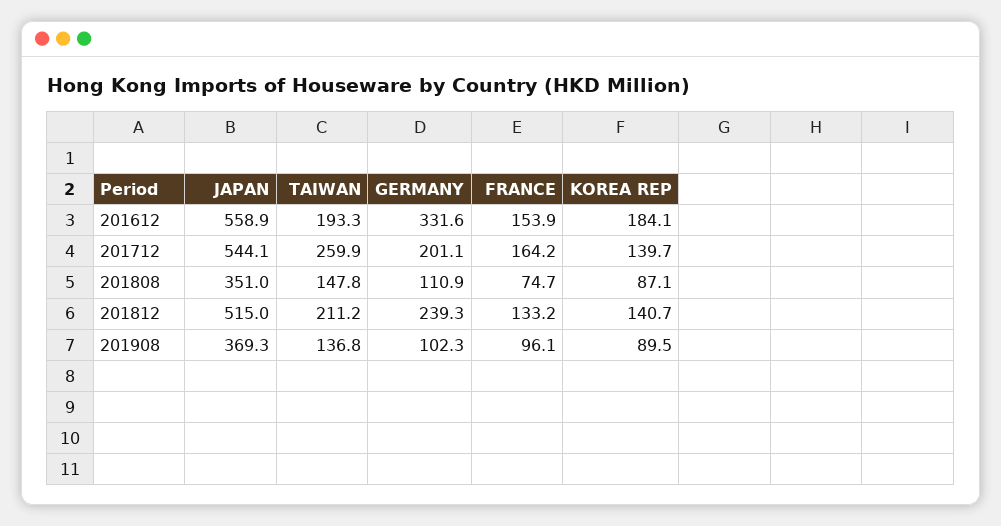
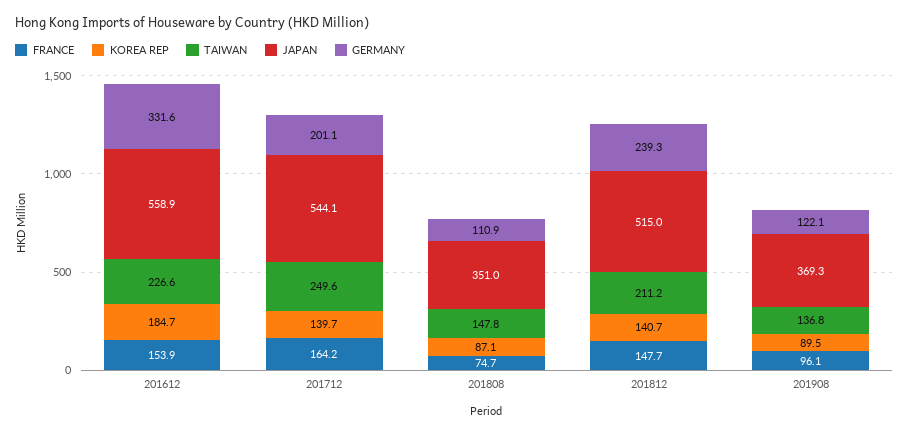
TAIWAN, 201612: 193.3 -> 226.6
KOREA REP, 201612: 184.1 -> 184.7
TAIWAN, 201712: 259.9 -> 249.6
FRANCE, 201812: 133.2 -> 147.7
GERMANY, 201908: 102.3 -> 122.1

